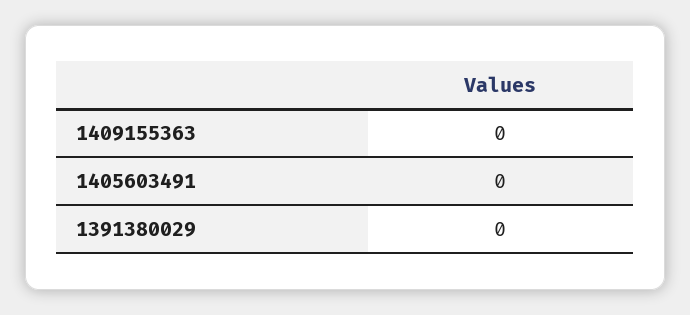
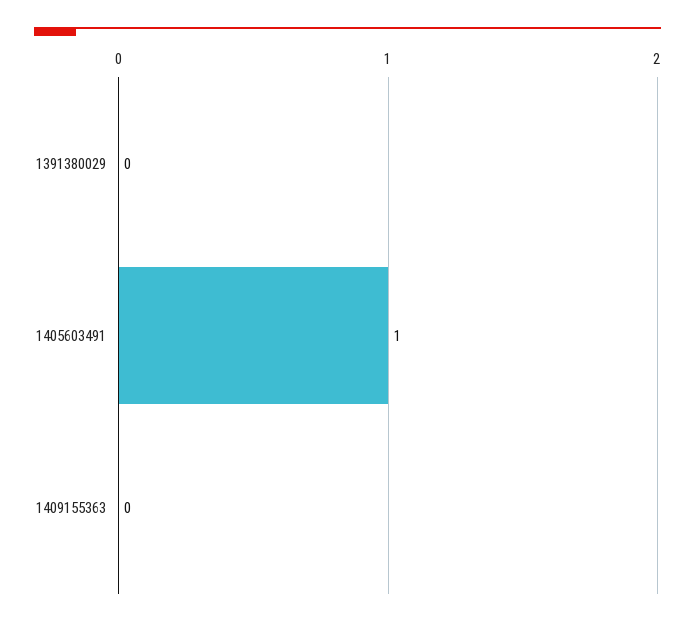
1405603491: 0 -> 1

